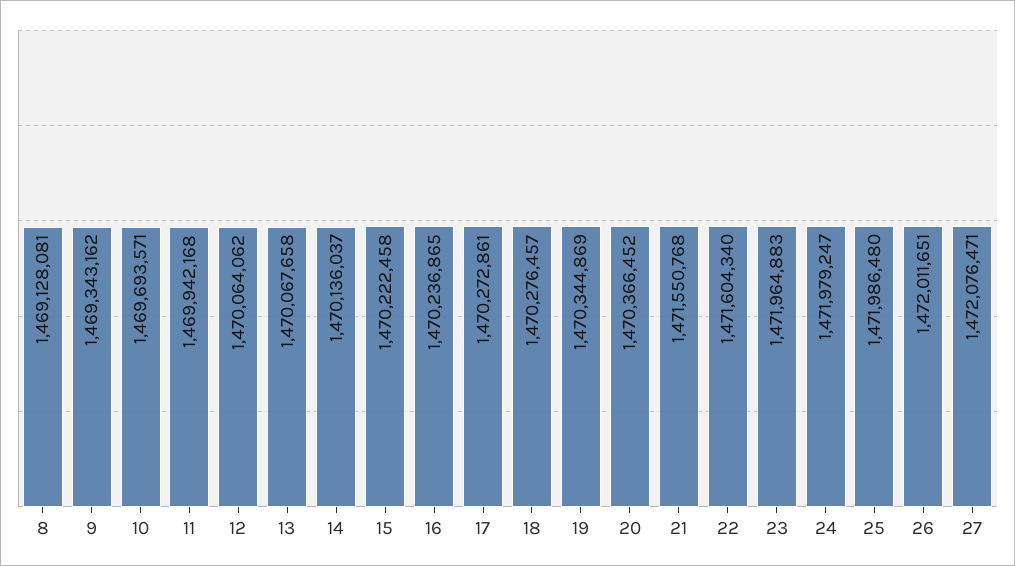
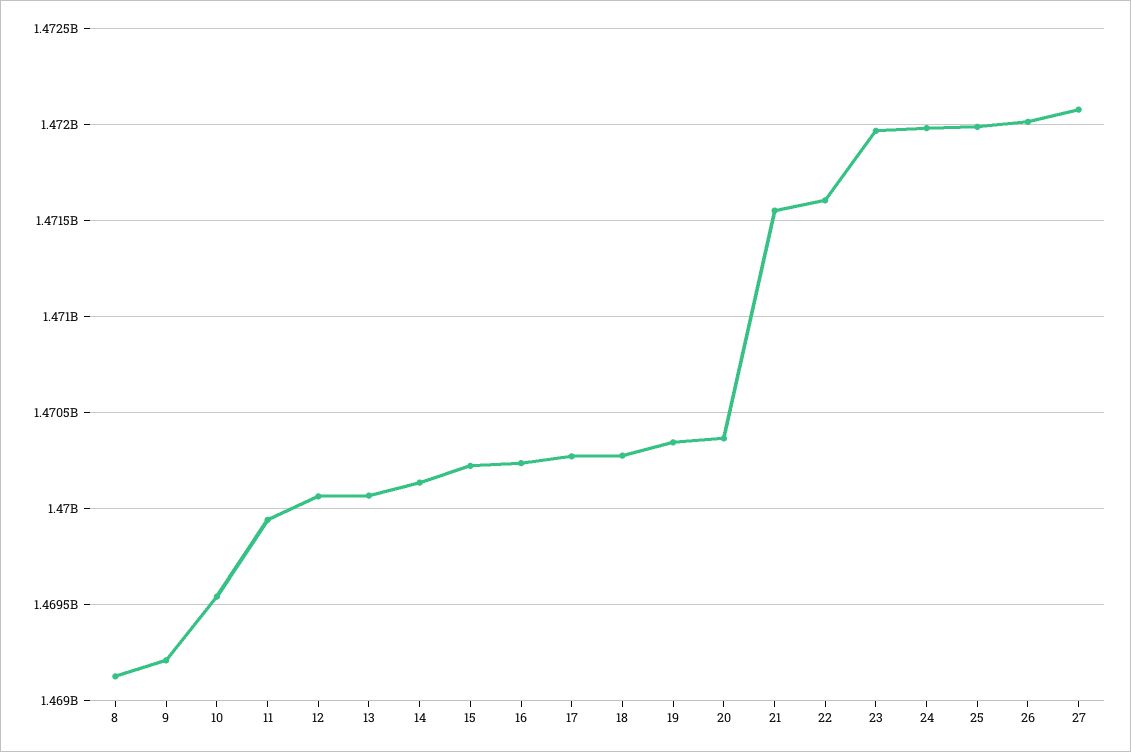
9: 1469343162 -> 1469200000
10: 1469693571 -> 1469550000

